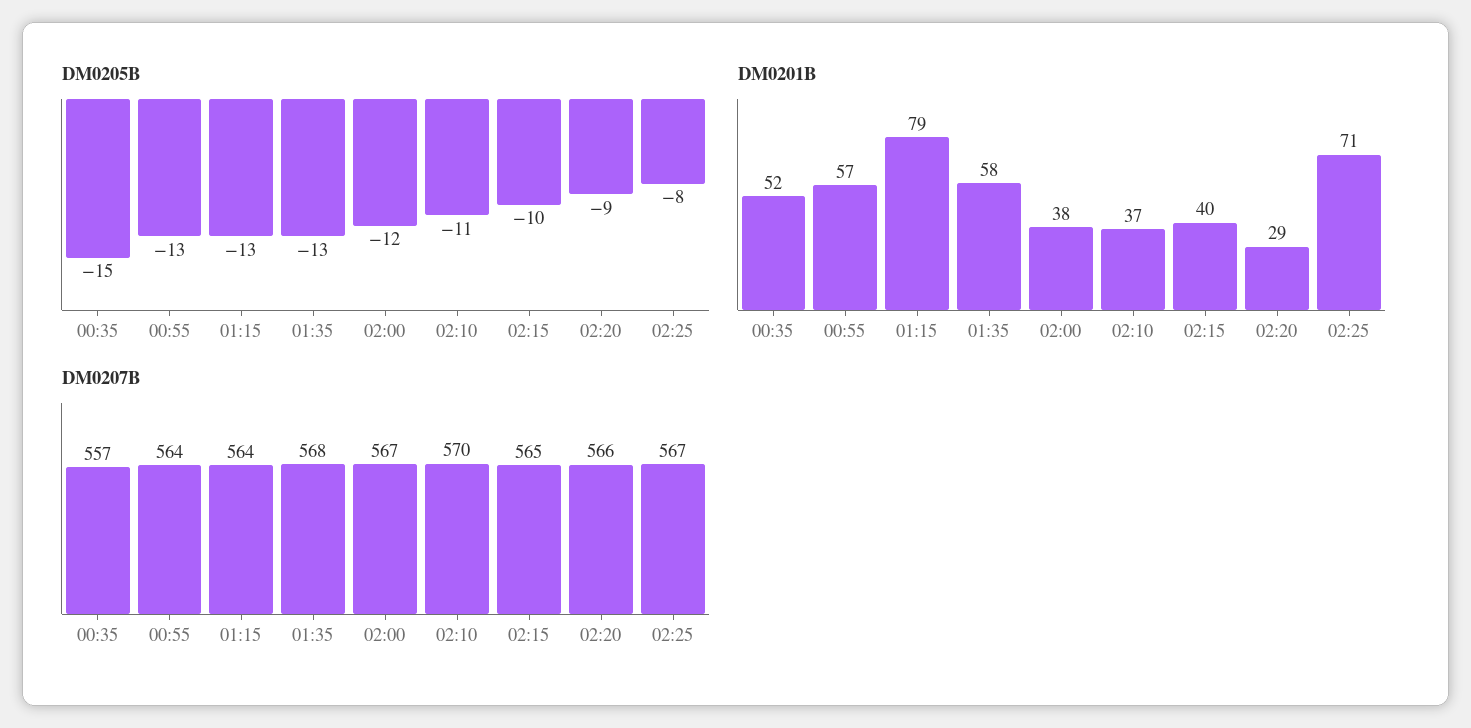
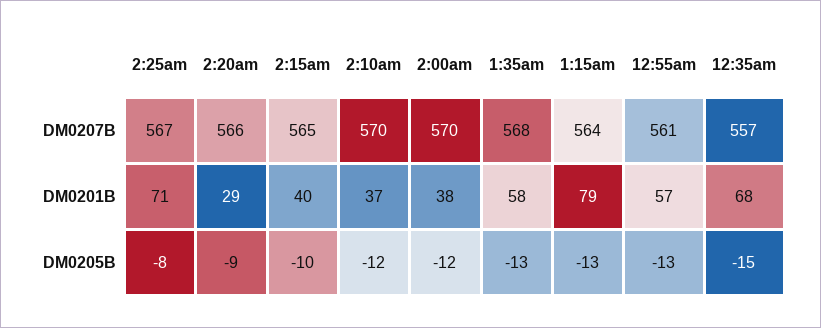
DM0205B, 02:10: -11 -> -12
DM0201B, 00:35: 52 -> 68
DM0207B, 00:55: 564 -> 561
DM0207B, 02:00: 567 -> 570

